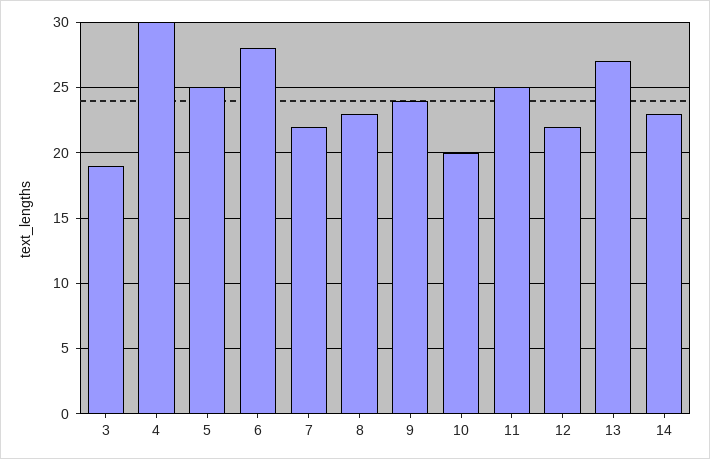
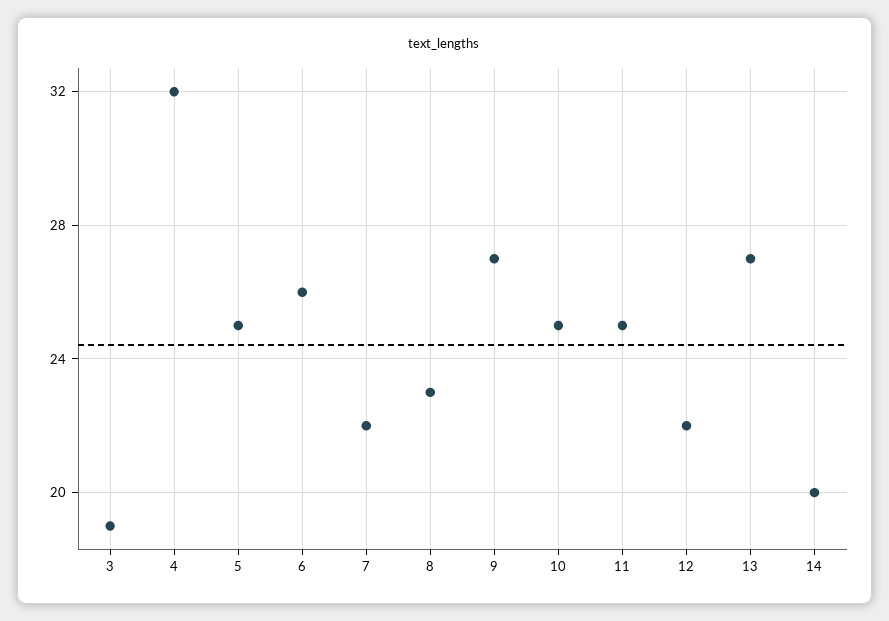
4: 30 -> 32
6: 28 -> 26
9: 24 -> 27
10: 20 -> 25
14: 23 -> 20

